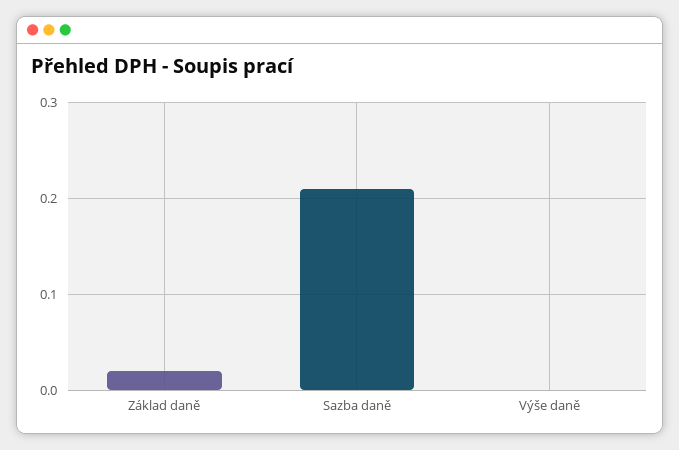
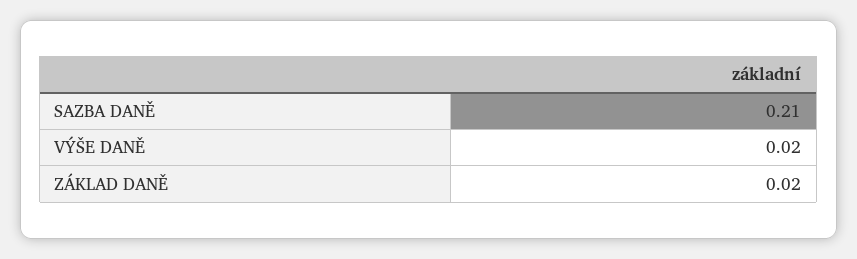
Výše daně: 0 -> 0.02

